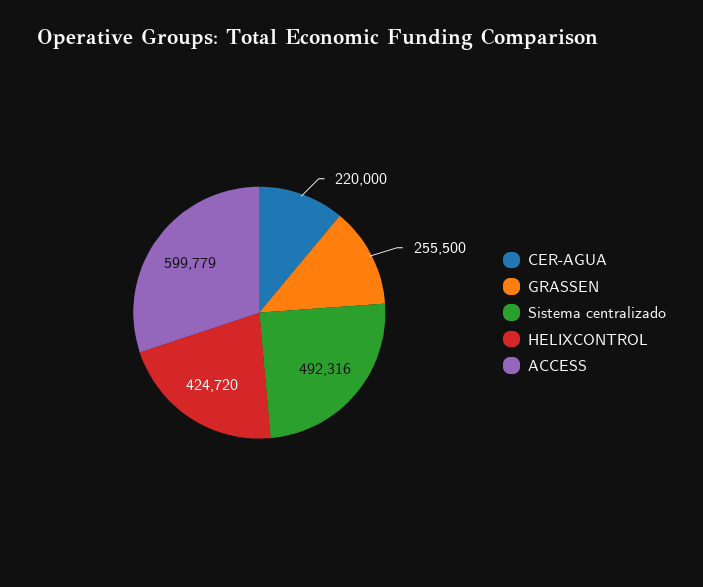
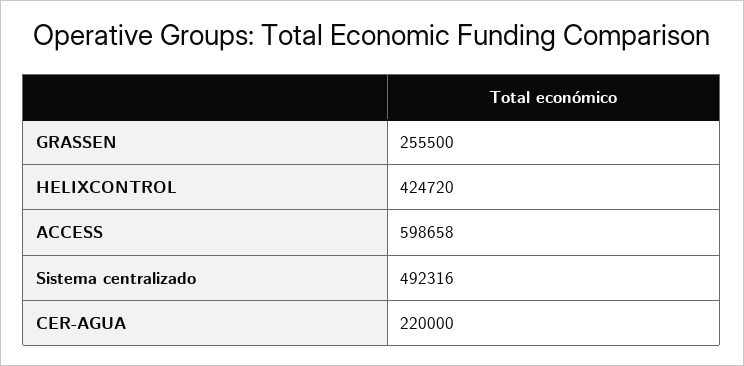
ACCESS: 599779 -> 598658

